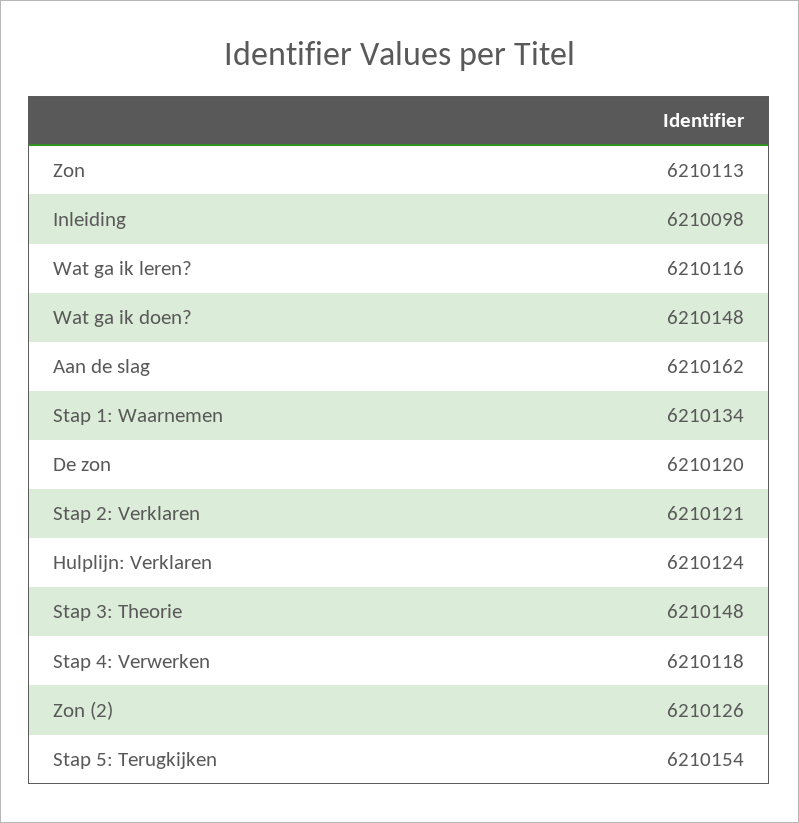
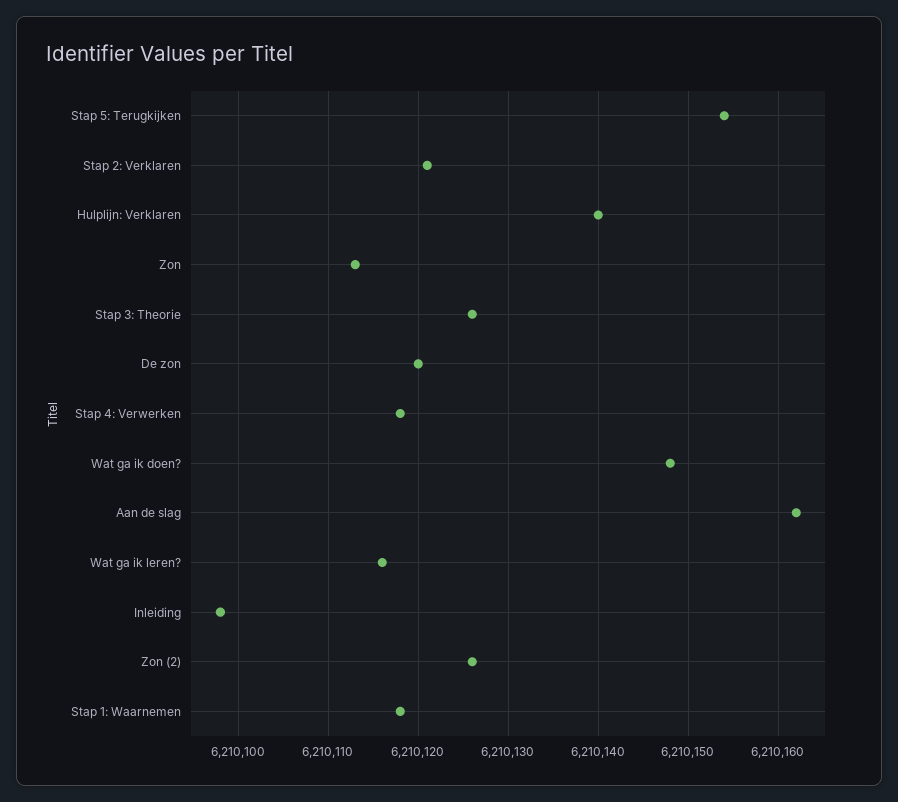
Stap 1: Waarnemen: 6210134 -> 6210118
Hulplijn: Verklaren: 6210124 -> 6210140
Stap 3: Theorie: 6210148 -> 6210126

